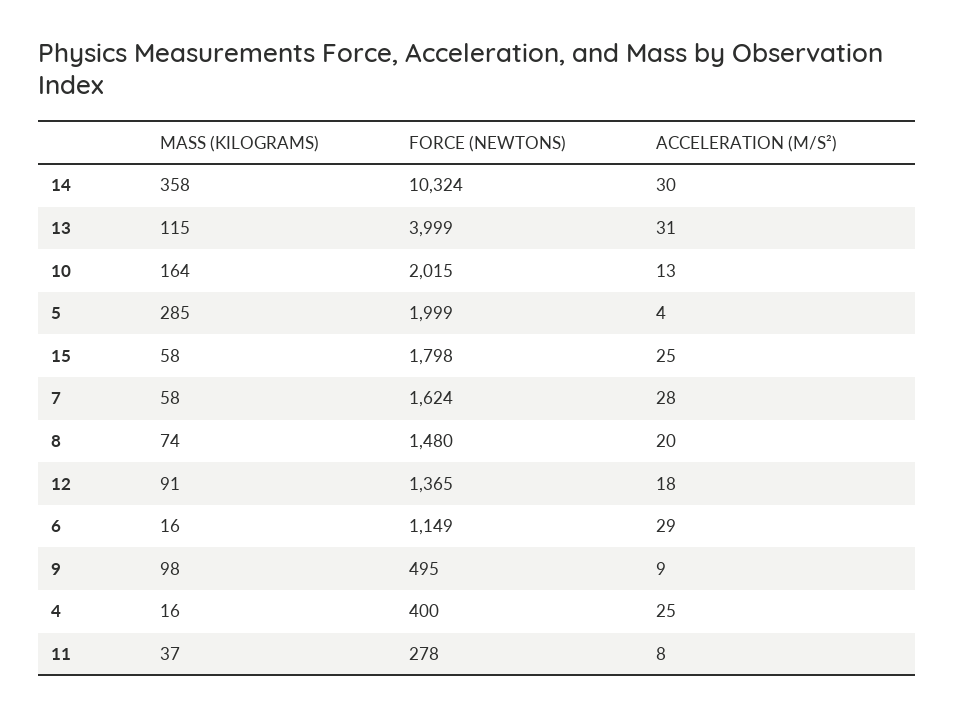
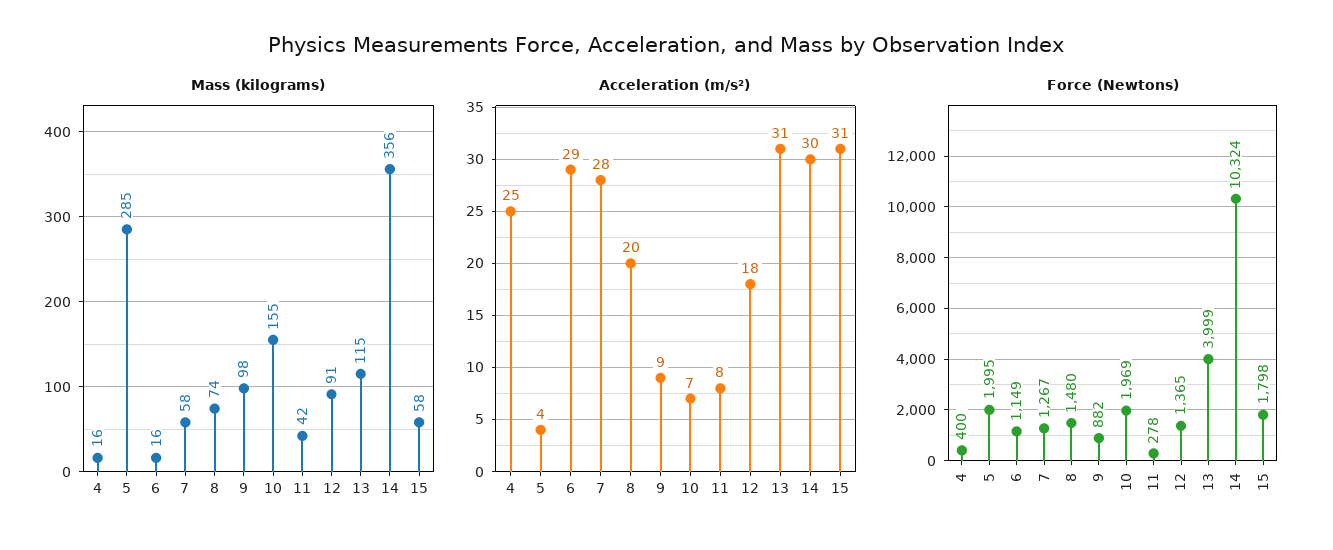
MASS (KILOGRAMS), 14: 358 -> 356
MASS (KILOGRAMS), 10: 164 -> 155
FORCE (NEWTONS), 10: 2015 -> 1969
ACCELERATION (M/S²), 10: 13 -> 7
FORCE (NEWTONS), 5: 1999 -> 1995
ACCELERATION (M/S²), 15: 25 -> 31
FORCE (NEWTONS), 7: 1624 -> 1267
FORCE (NEWTONS), 9: 495 -> 882
MASS (KILOGRAMS), 11: 37 -> 42

